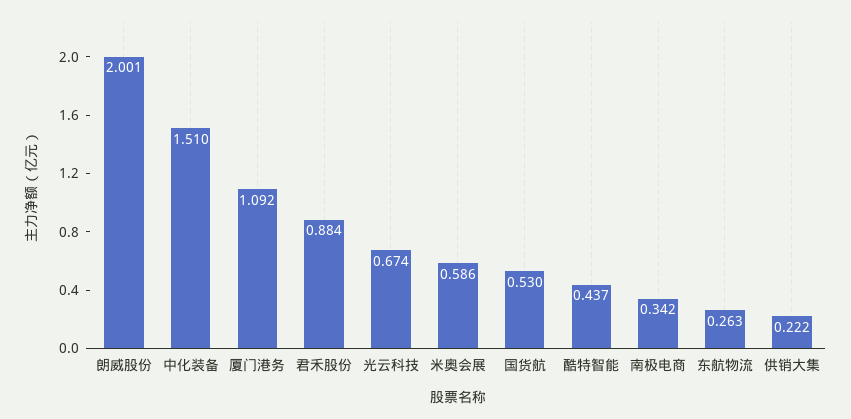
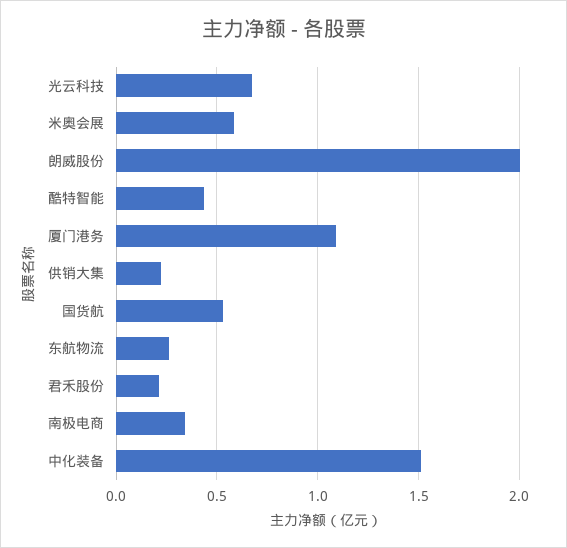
君禾股份: 0.884 -> 0.2

